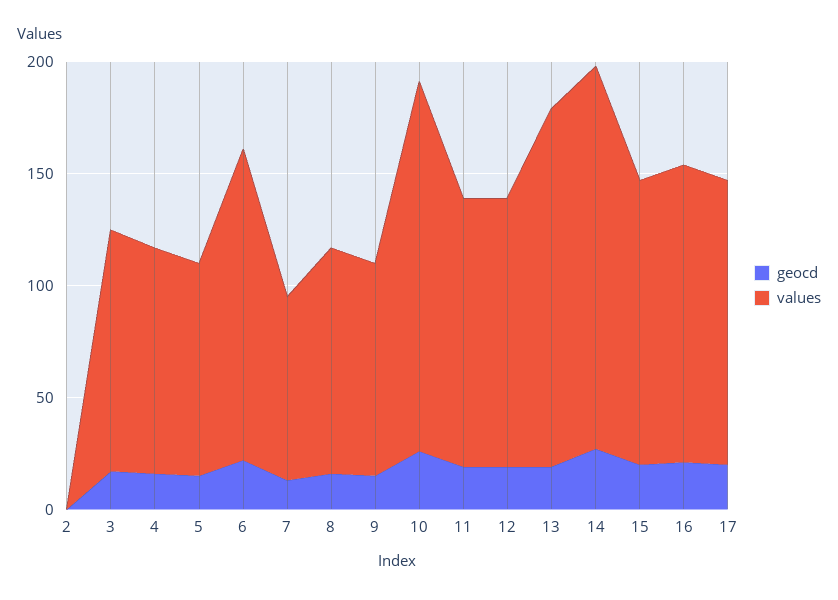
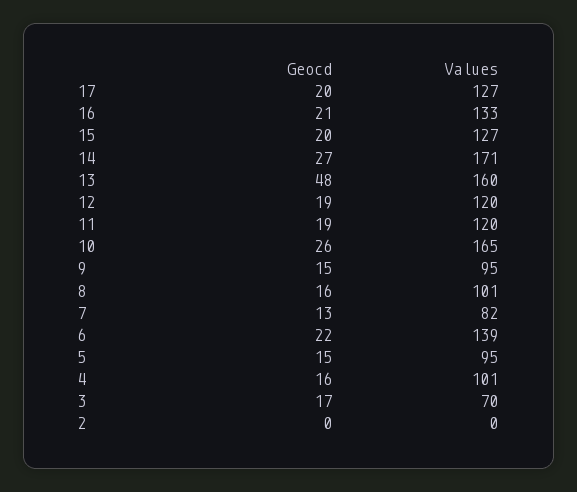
values, 3: 110 -> 70
geocd, 13: 20 -> 48

